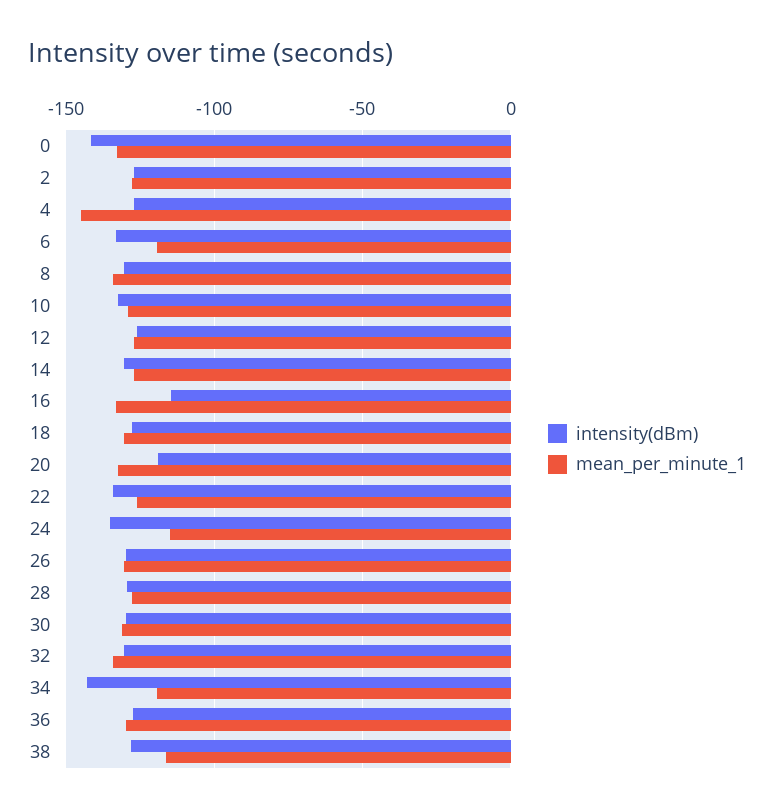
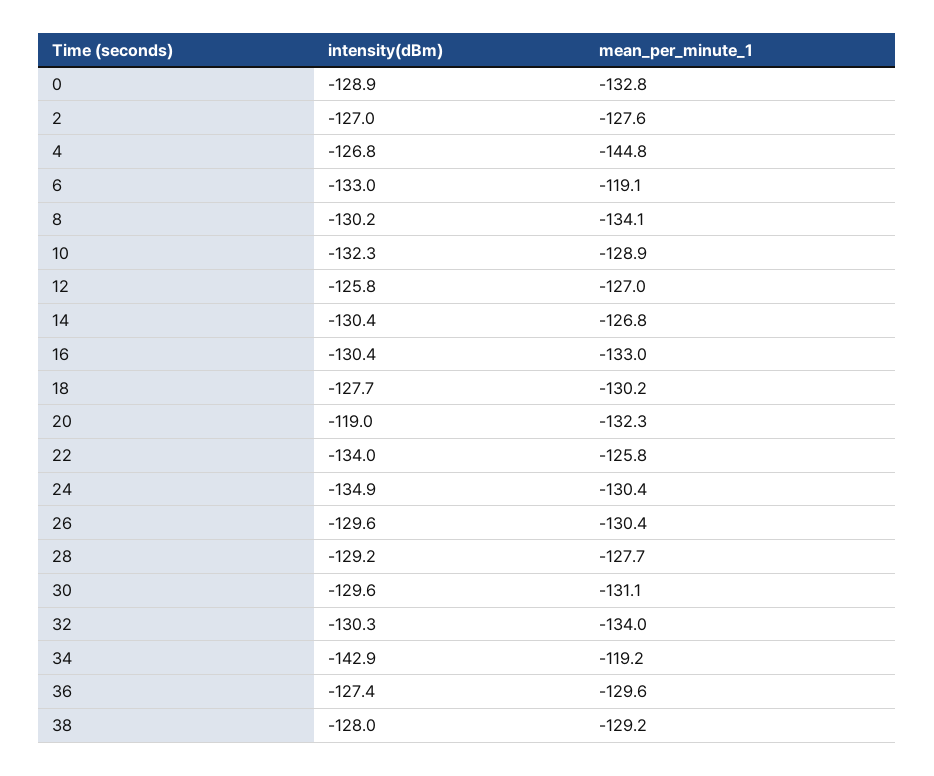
intensity(dBm), 0: -140 -> -128.9
intensity(dBm), 16: -115 -> -130.4
mean_per_minute_1, 24: -115 -> -130.4
mean_per_minute_1, 38: -115 -> -129.2

